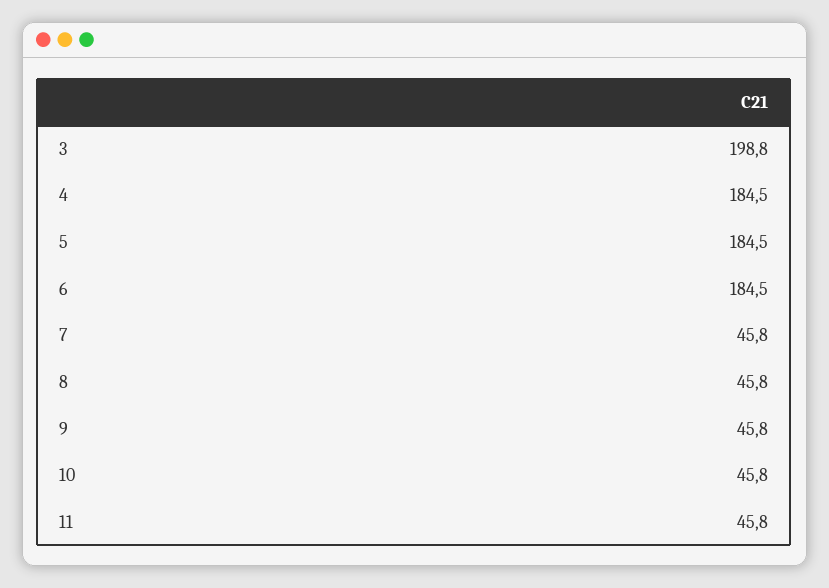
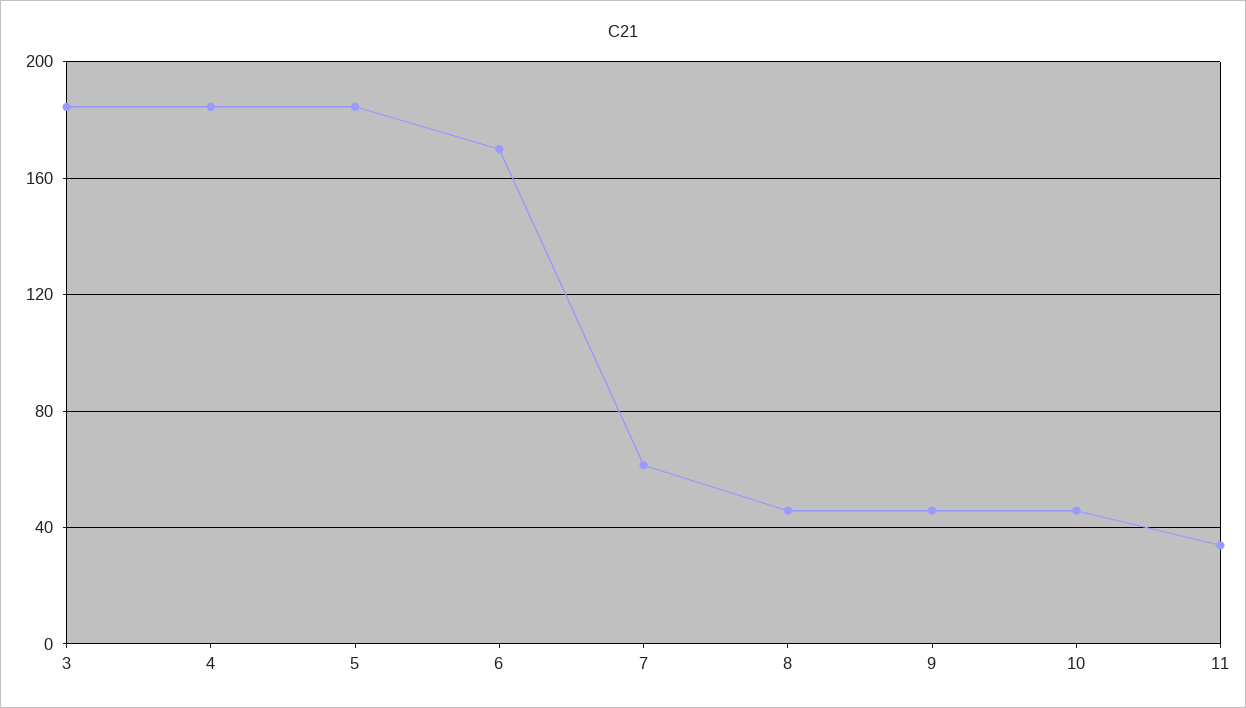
3: 198.8 -> 185
6: 184.5 -> 170
7: 45.8 -> 60
11: 45.8 -> 35

